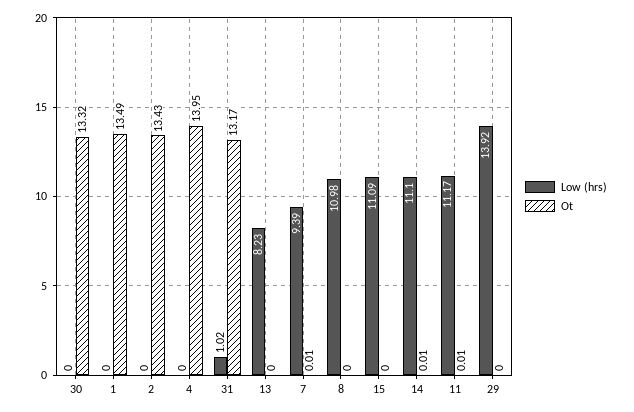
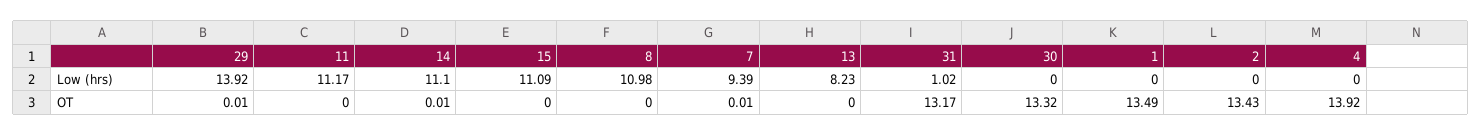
Ot, 4: 13.95 -> 13.92
Ot, 11: 0.01 -> 0
Ot, 29: 0 -> 0.01

